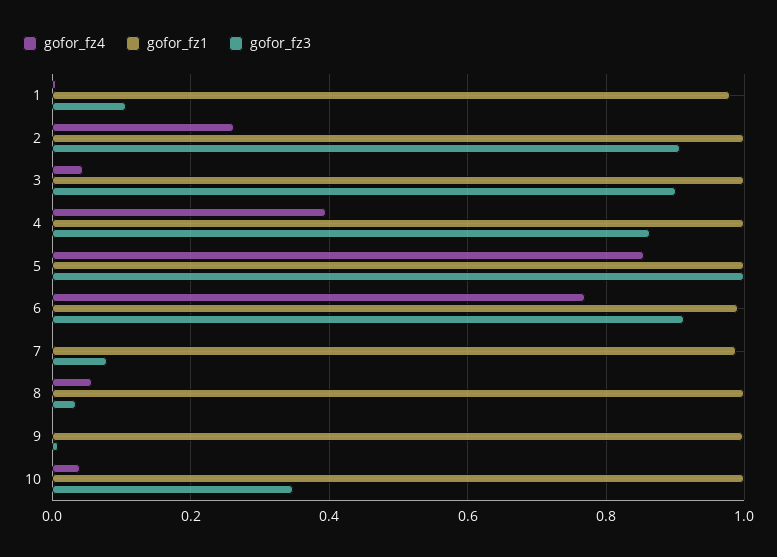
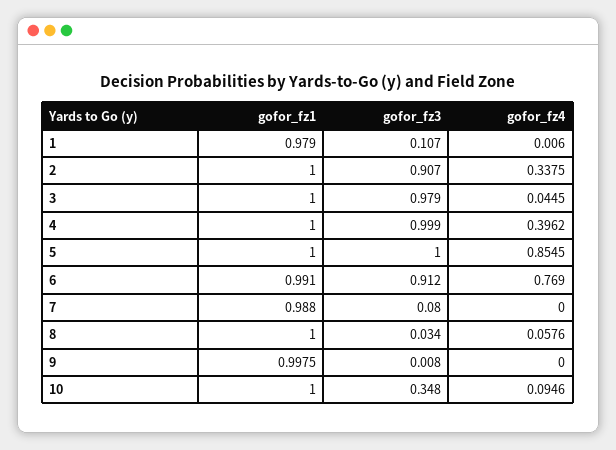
gofor_fz4, 2: 0.26 -> 0.3375
gofor_fz3, 3: 0.9 -> 0.979
gofor_fz3, 4: 0.86 -> 0.999
gofor_fz4, 10: 0.04 -> 0.0946

